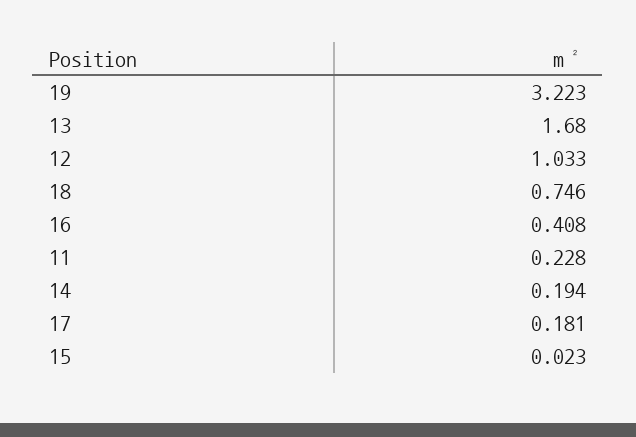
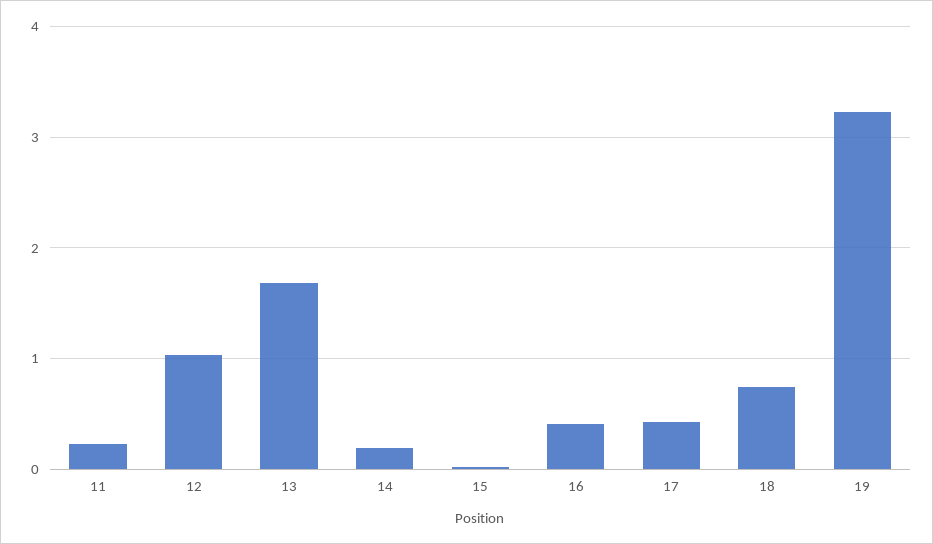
17: 0.181 -> 0.4

